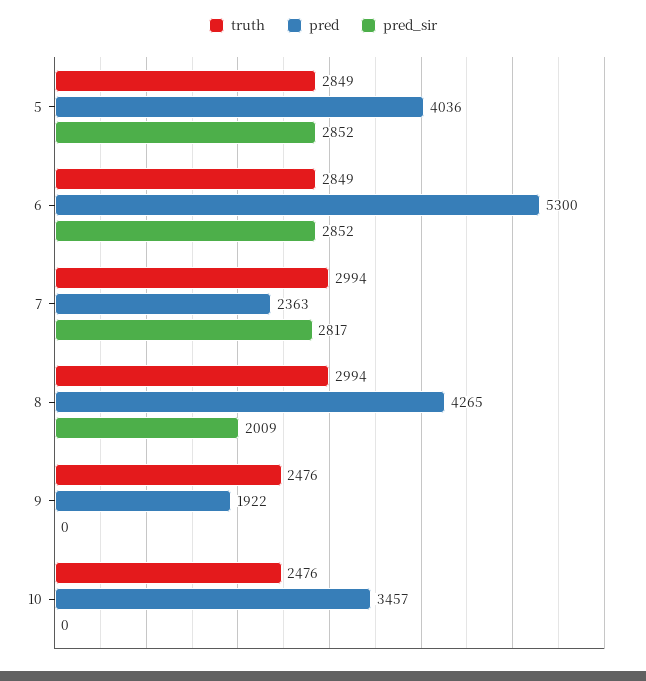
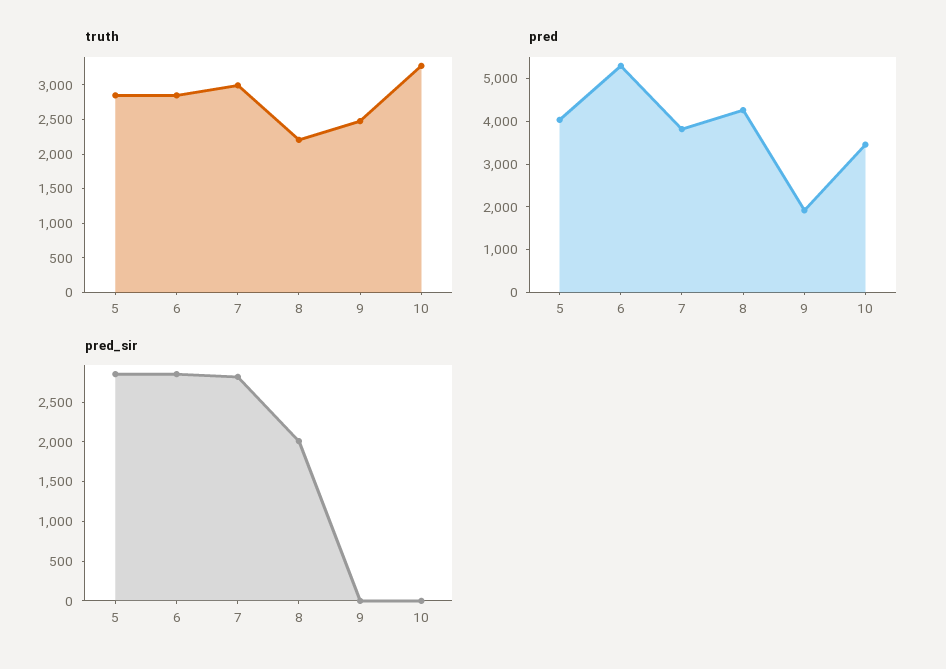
pred, 7: 2363 -> 3800
truth, 8: 2994 -> 2250
truth, 10: 2476 -> 3250

